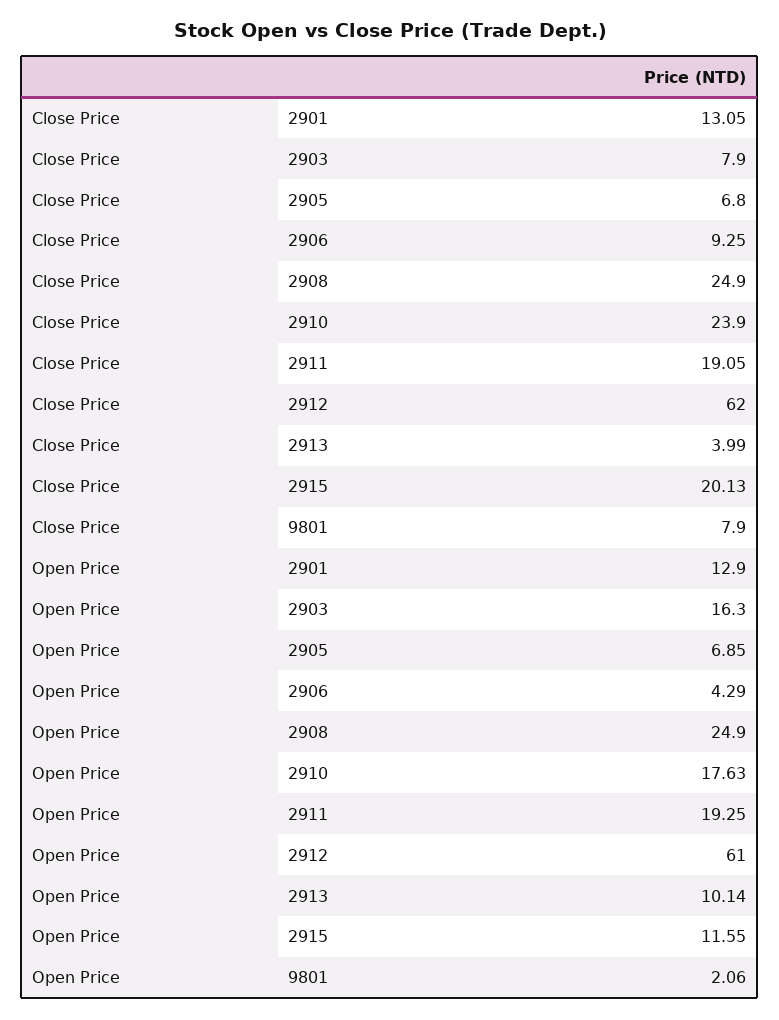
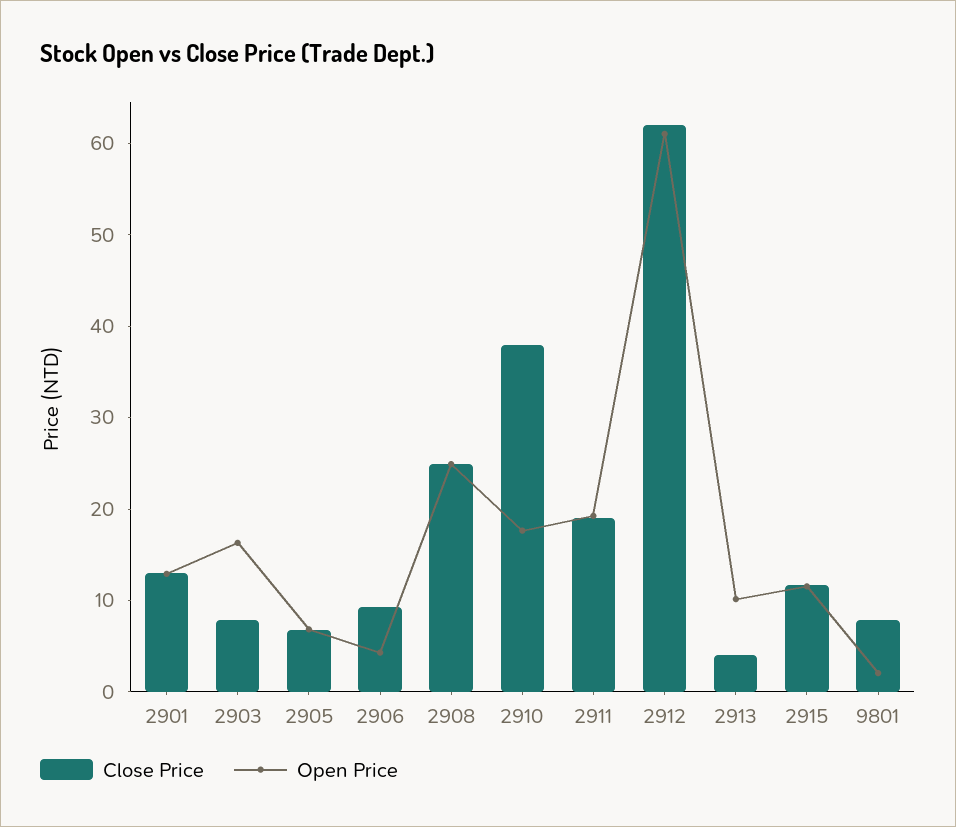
Close Price, 2910: 23.9 -> 38
Close Price, 2915: 20.13 -> 12

